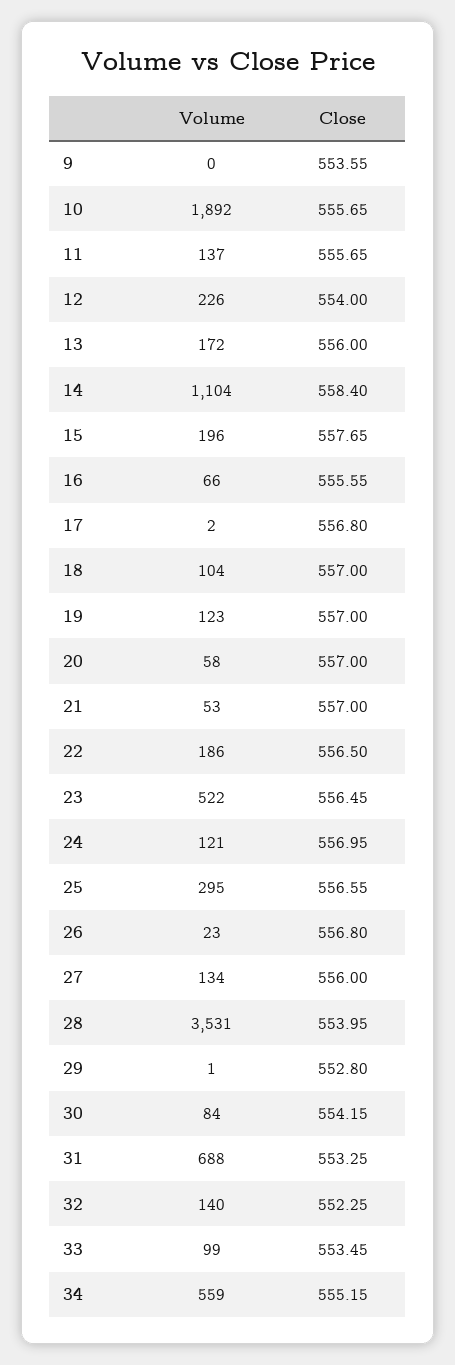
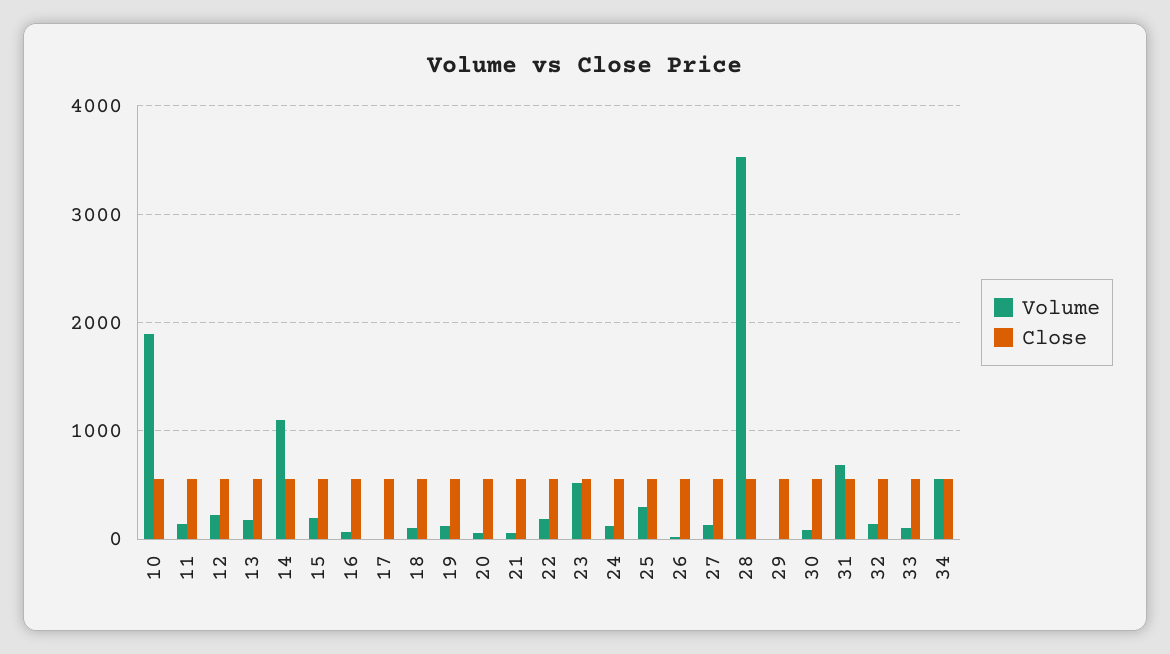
Volume, 9: 0 -> none
Close, 9: 553.55 -> none

